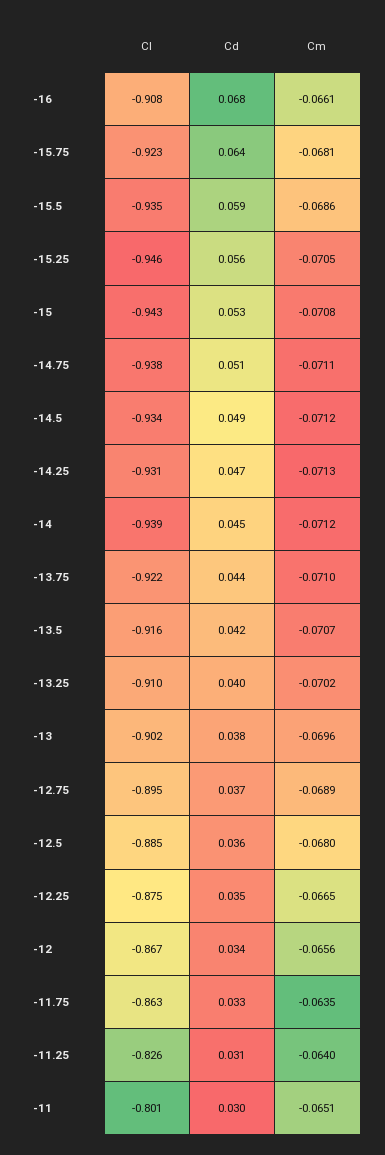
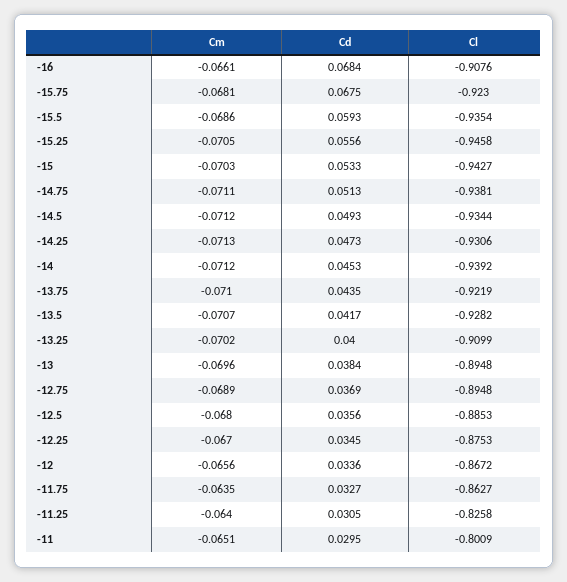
Cd, -15.75: 0.064 -> 0.0675
Cm, -15: -0.0708 -> -0.0703
Cl, -13.5: -0.916 -> -0.9282
Cl, -13: -0.902 -> -0.8948
Cm, -12.25: -0.0665 -> -0.067

